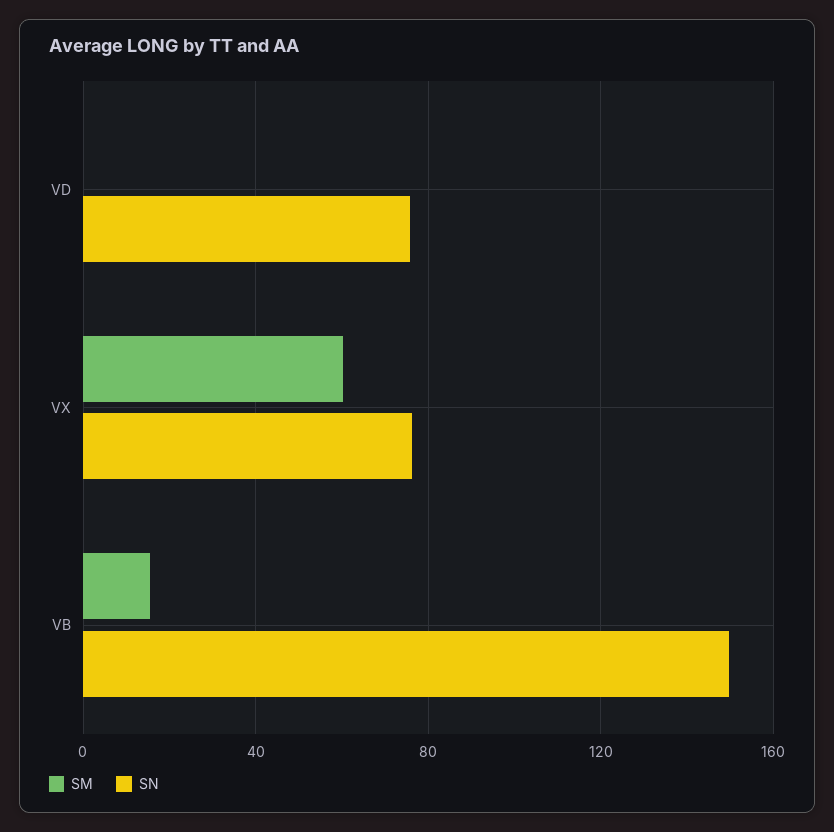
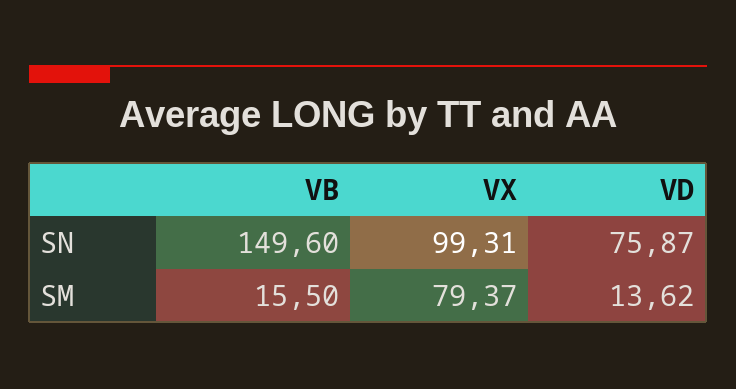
SM, VD: 0 -> 13.62
SM, VX: 60 -> 79.37
SN, VX: 75 -> 99.31

